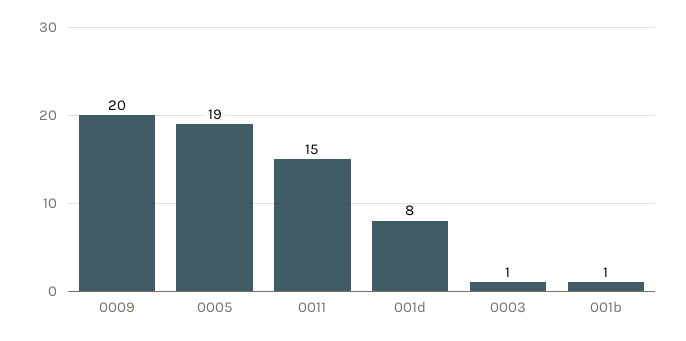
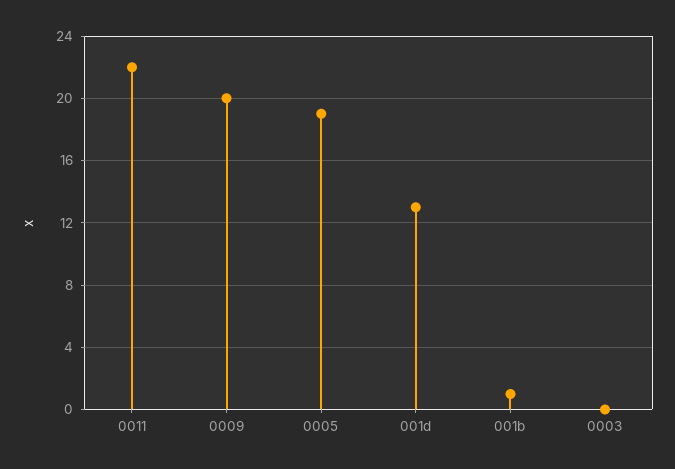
0011: 15 -> 22
001d: 8 -> 13
0003: 1 -> 0

